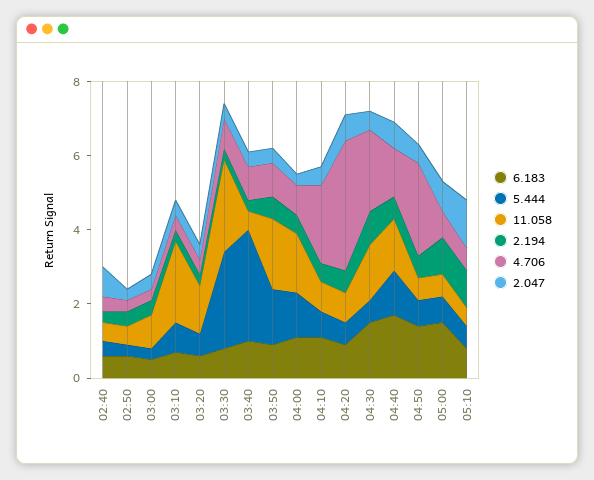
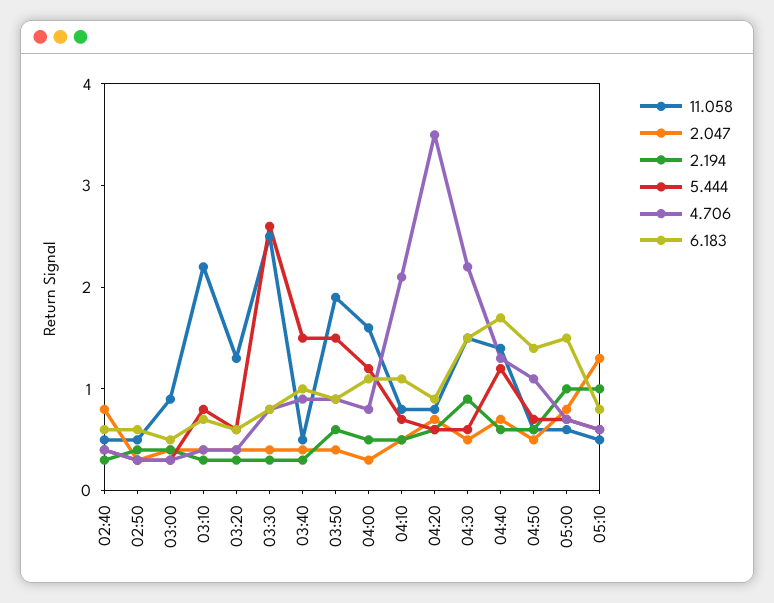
5.444, 03:40: 3 -> 1.5
4.706, 04:50: 2.5 -> 1.1

